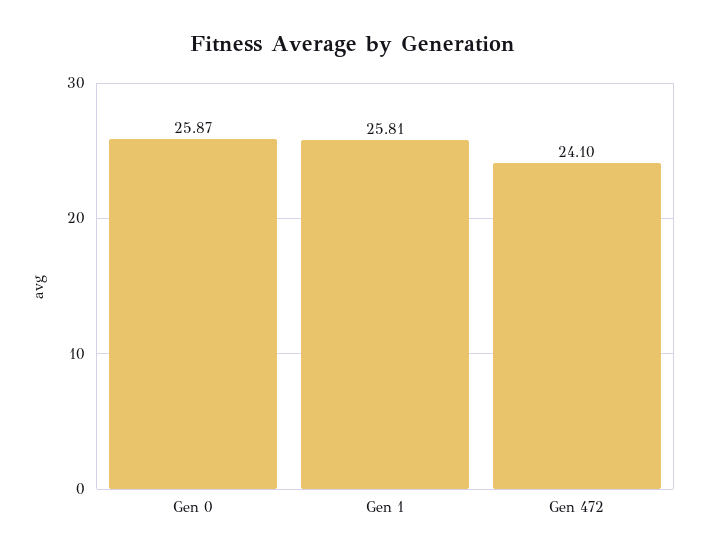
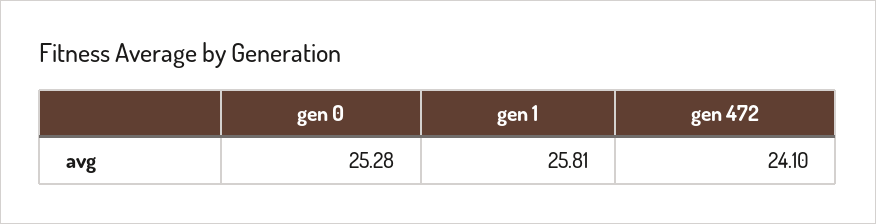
Gen 0: 25.87 -> 25.28

